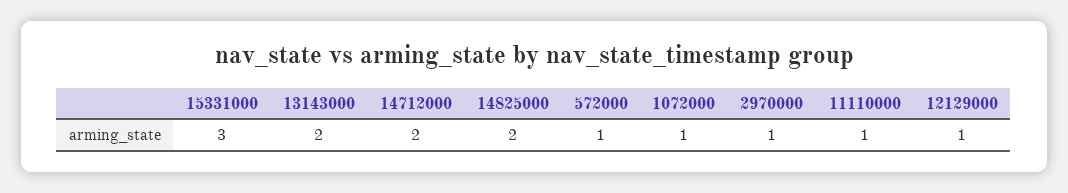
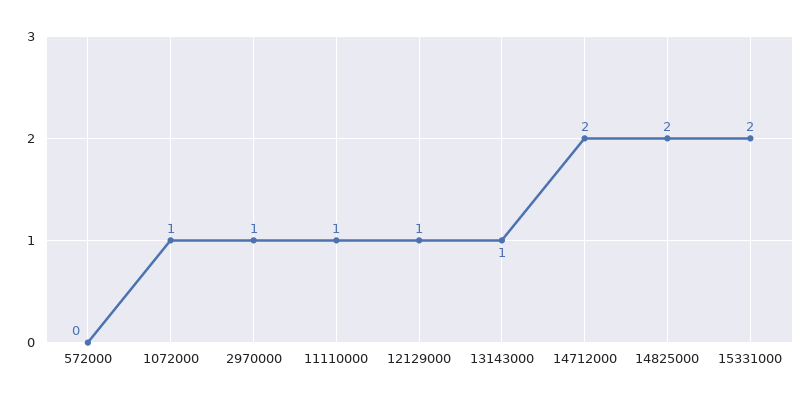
15331000: 3 -> 2
13143000: 2 -> 1
572000: 1 -> 0

